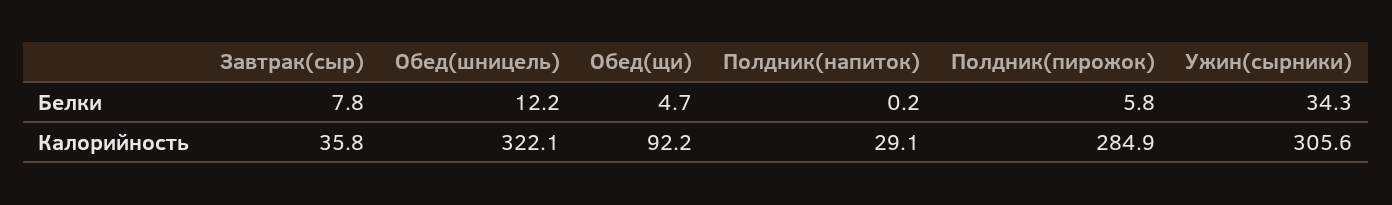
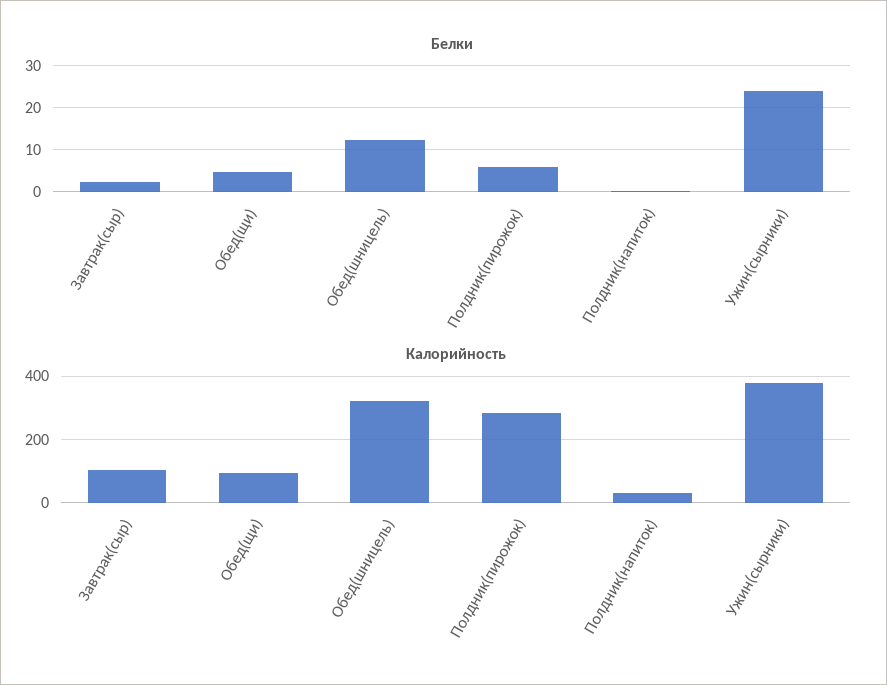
Белки, Завтрак(сыр): 7.8 -> 2
Белки, Ужин(сырники): 34.3 -> 24
Калорийность, Завтрак(сыр): 35.8 -> 100
Калорийность, Ужин(сырники): 305.6 -> 380

